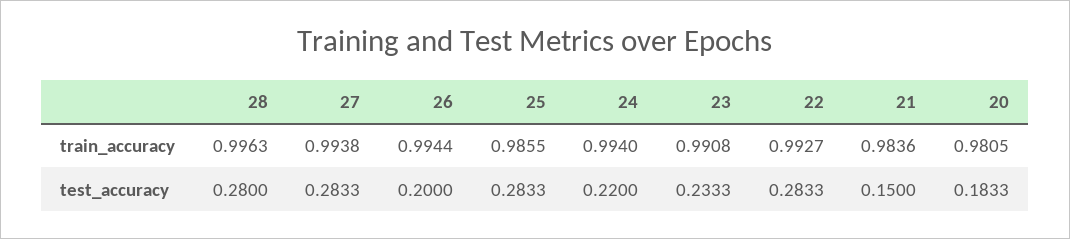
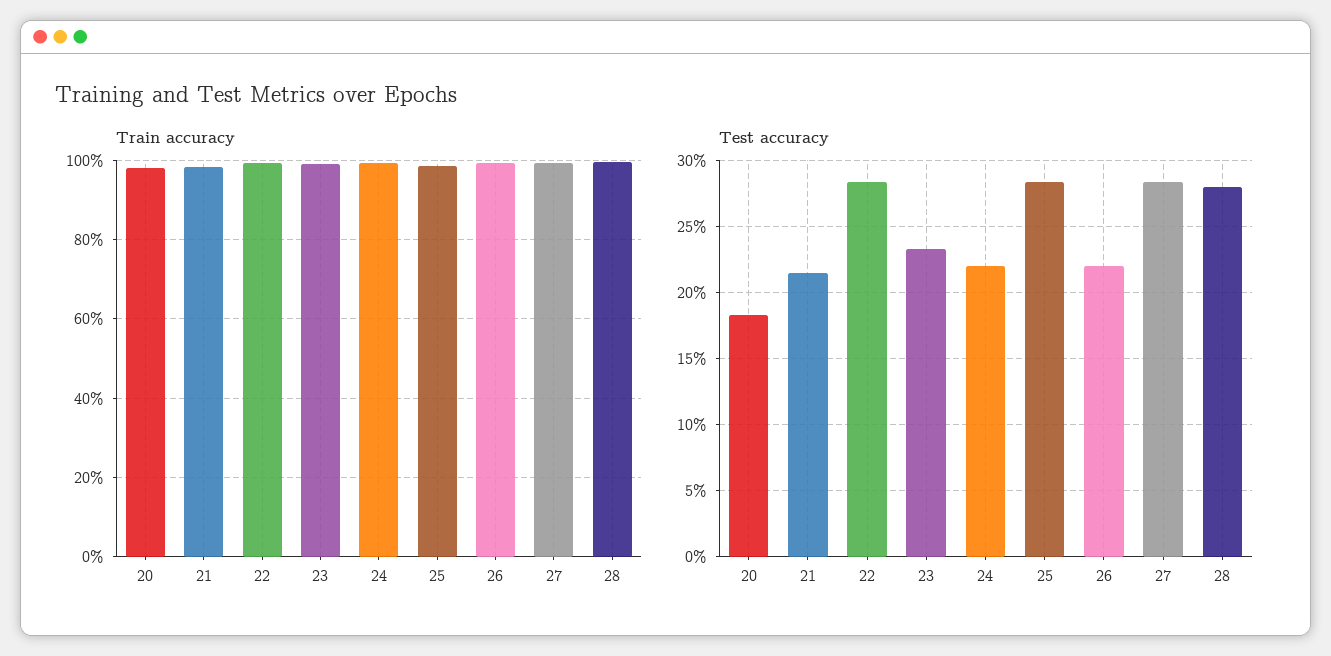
test_accuracy, 26: 0.2 -> 0.22
test_accuracy, 21: 0.15 -> 0.215

